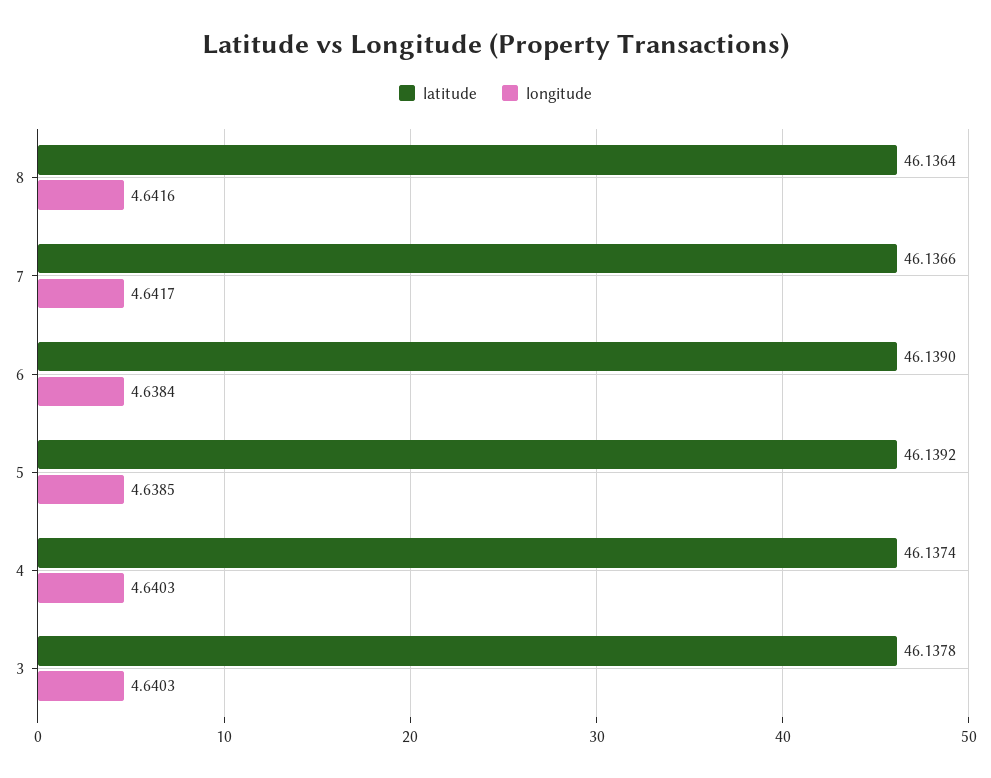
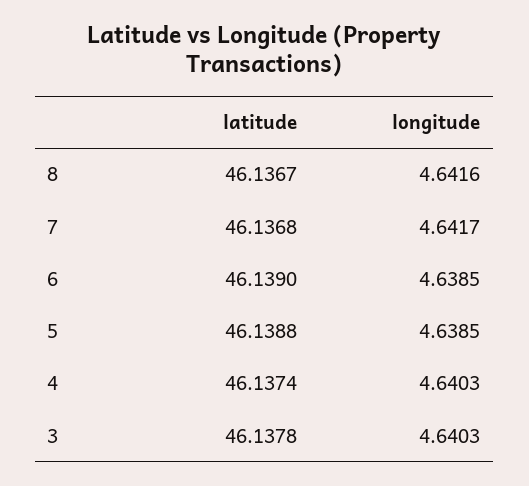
latitude, 8: 46.1364 -> 46.1367
latitude, 7: 46.1366 -> 46.1368
longitude, 6: 4.6384 -> 4.6385
latitude, 5: 46.1392 -> 46.1388

